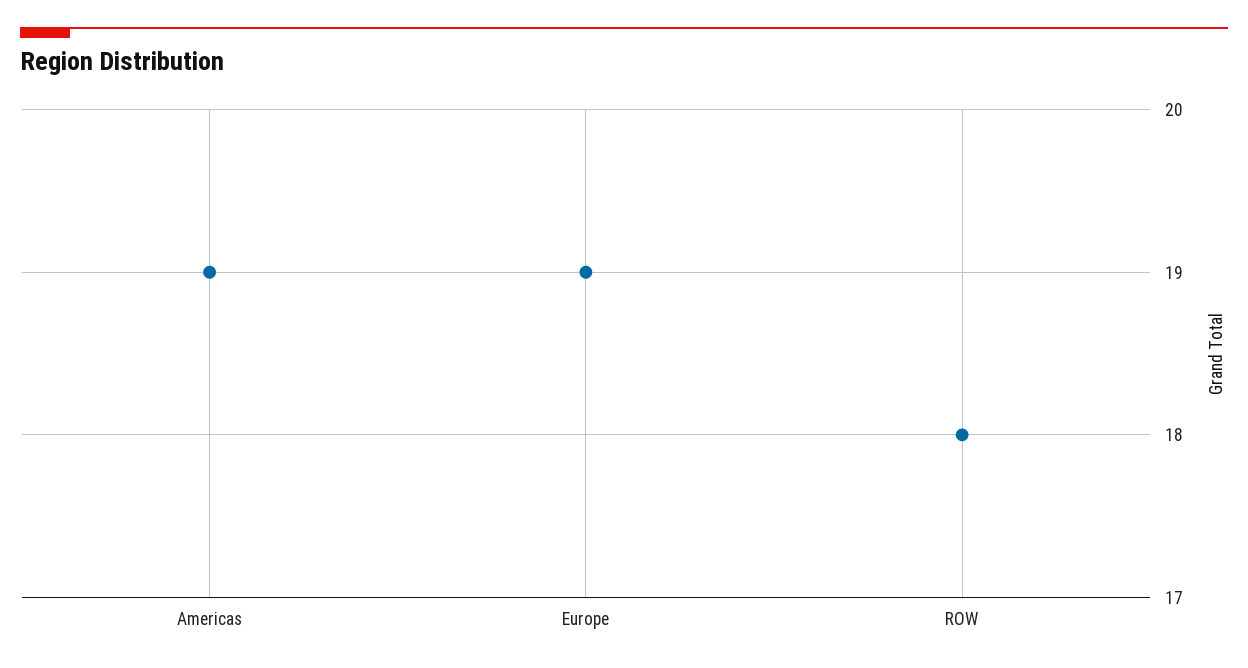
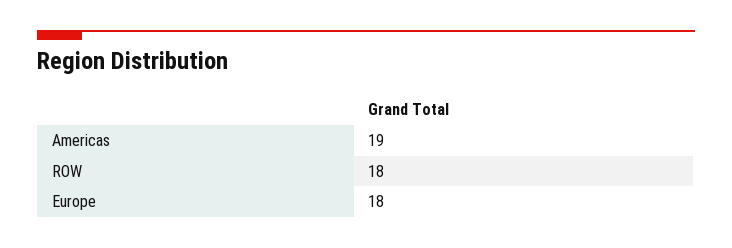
Europe: 19 -> 18

